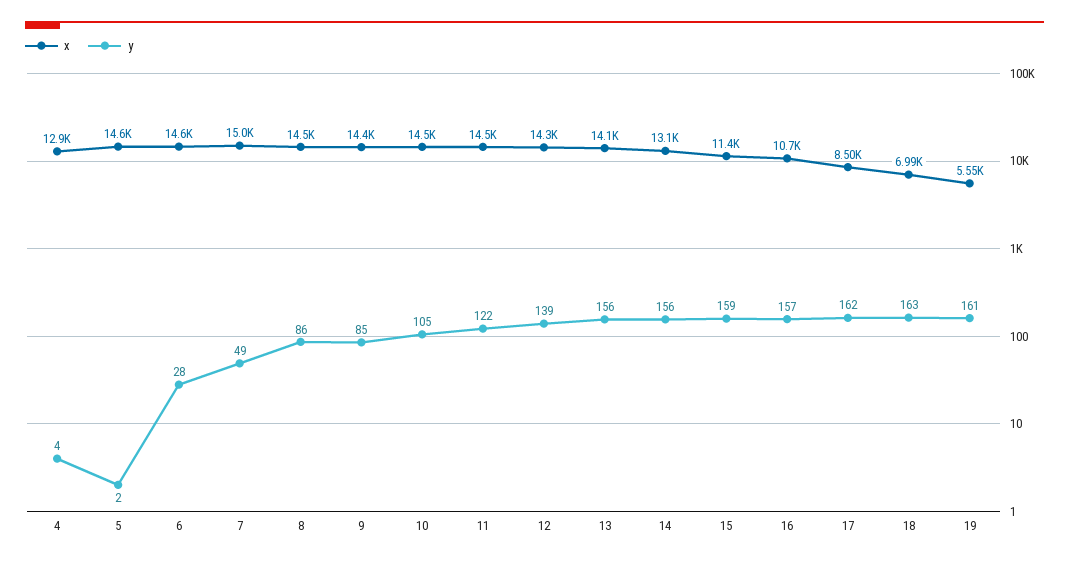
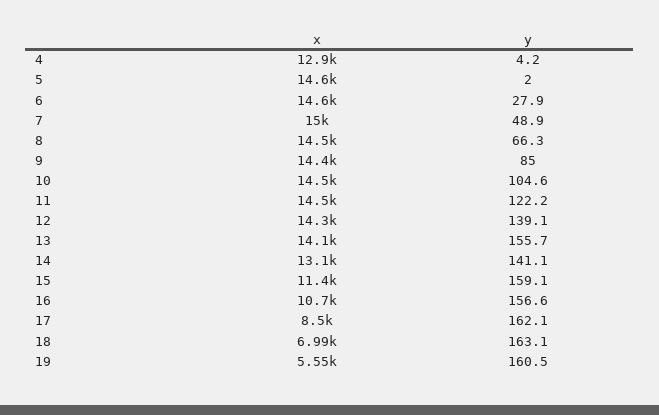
y, 8: 86 -> 66.3
y, 14: 156 -> 141.1

